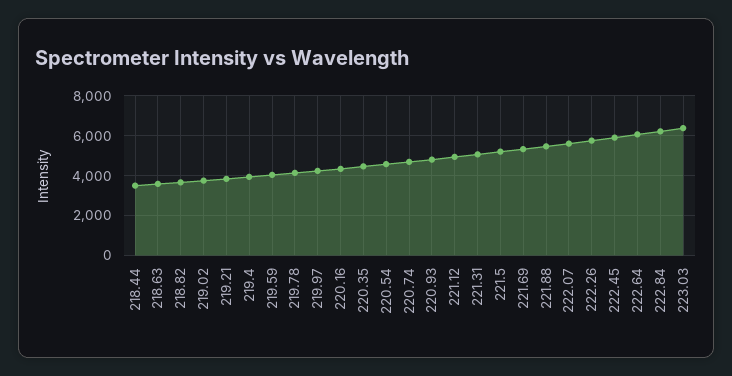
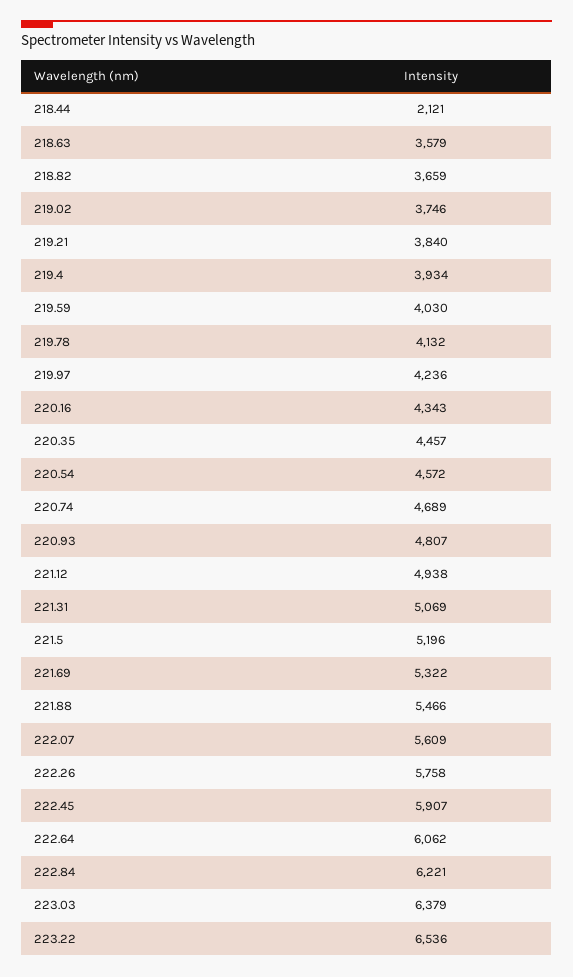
218.44: 3500 -> 2121
223.22: none -> 6536

